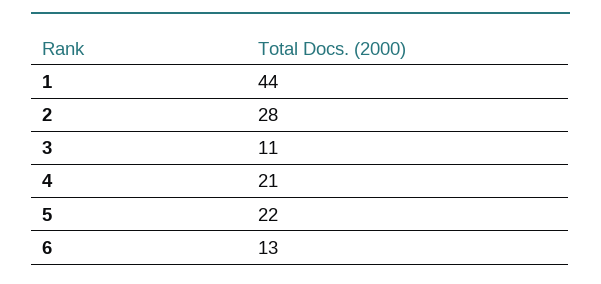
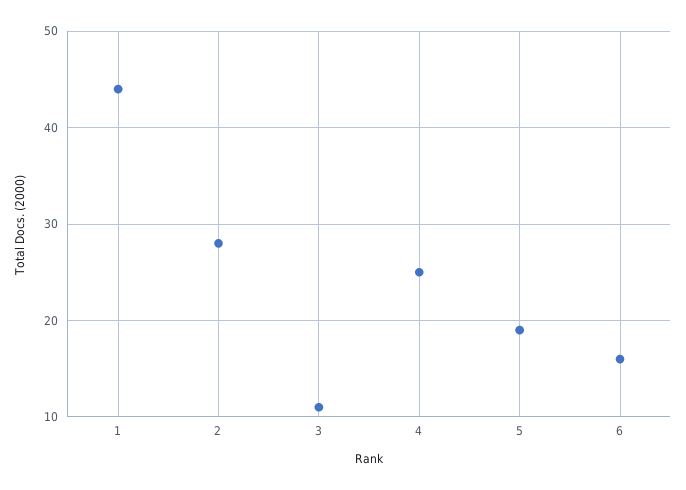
4: 21 -> 25
5: 22 -> 19
6: 13 -> 16

